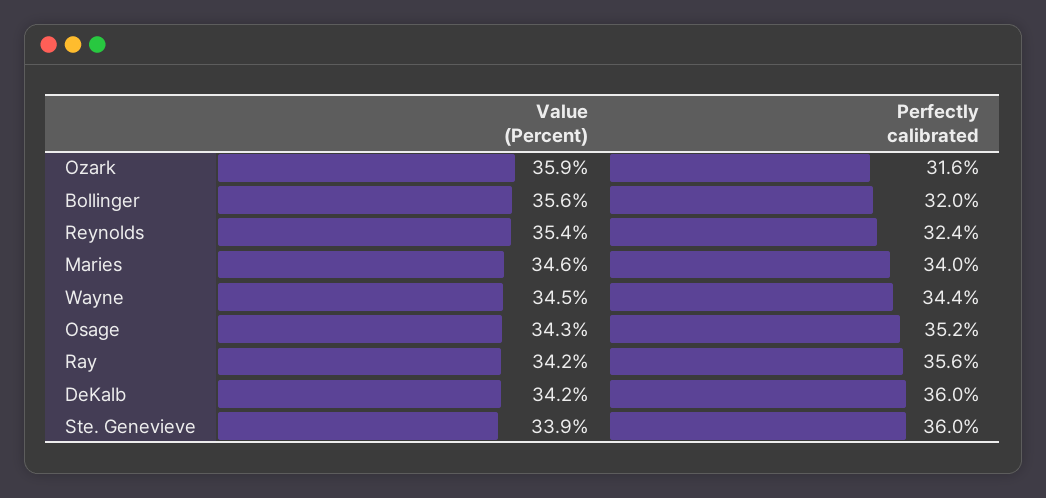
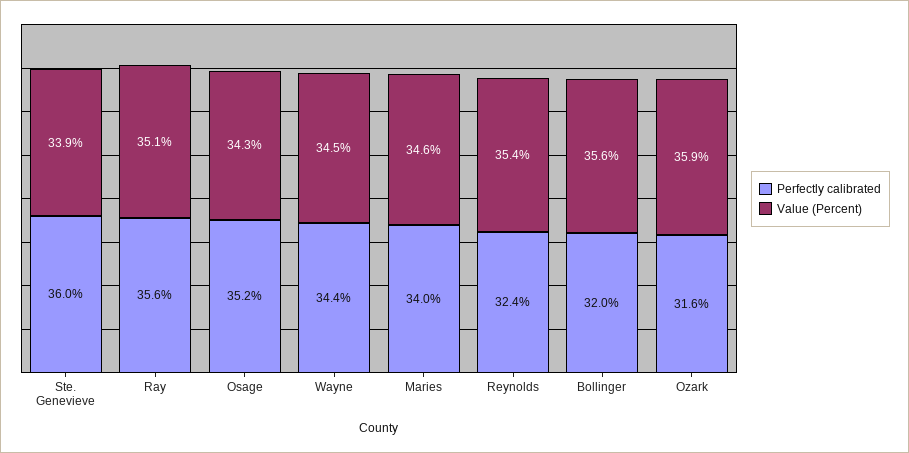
Value (Percent), Ray: 34.2 -> 35.1
Value (Percent), DeKalb: 34.2 -> none
Perfectly calibrated, DeKalb: 36 -> none

